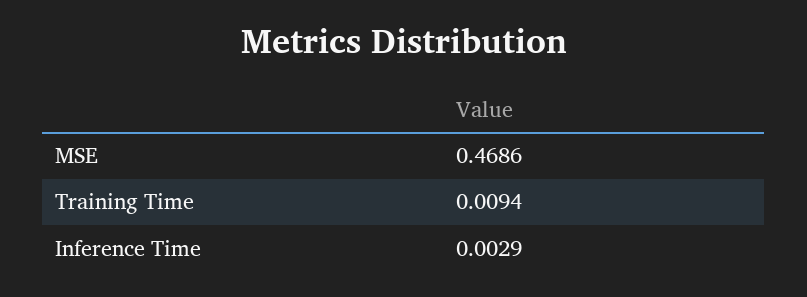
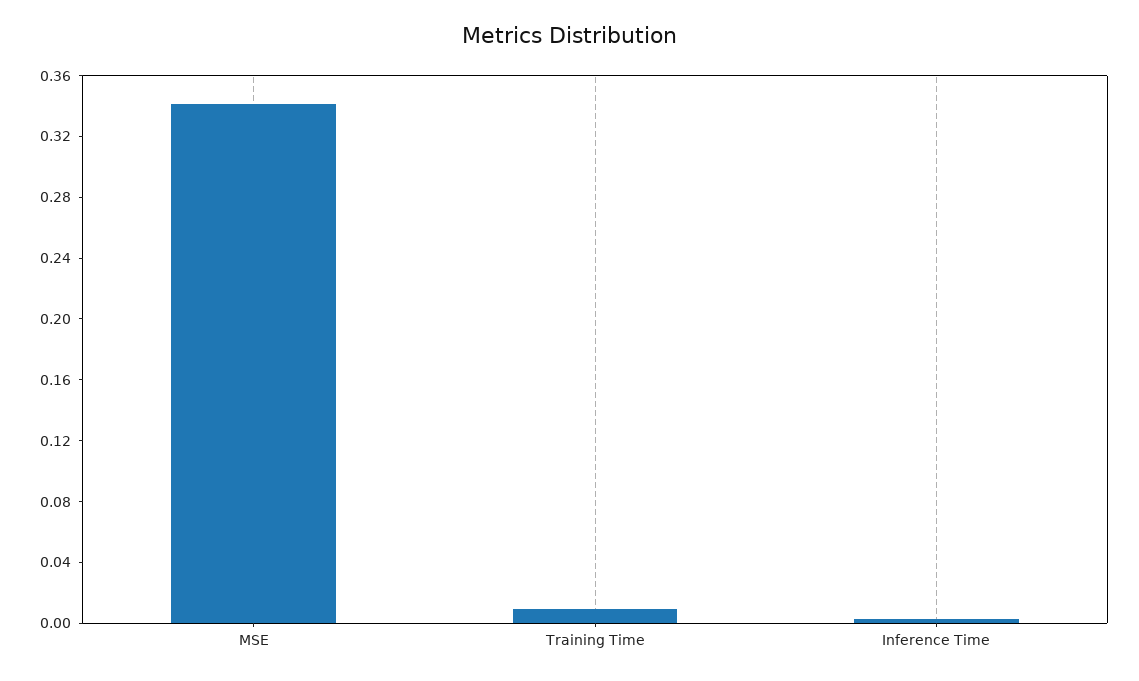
MSE: 0.4686 -> 0.34

